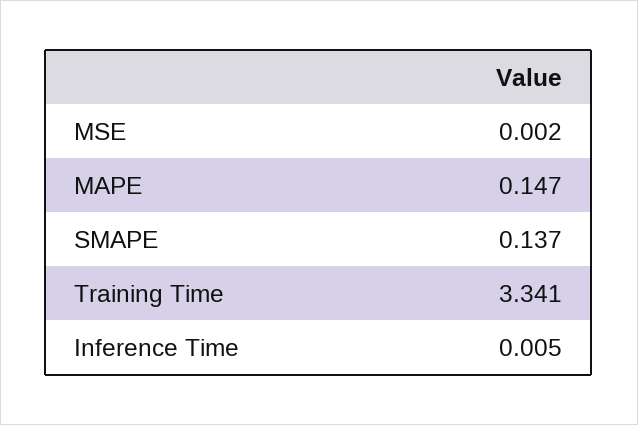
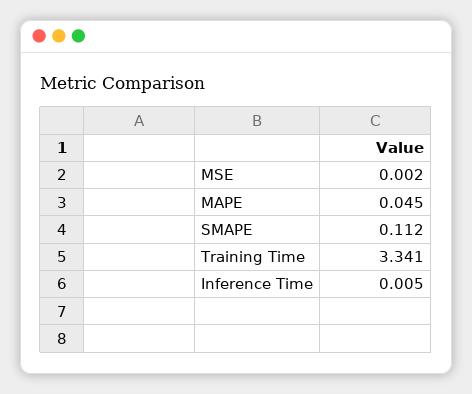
MAPE: 0.147 -> 0.045
SMAPE: 0.137 -> 0.112

